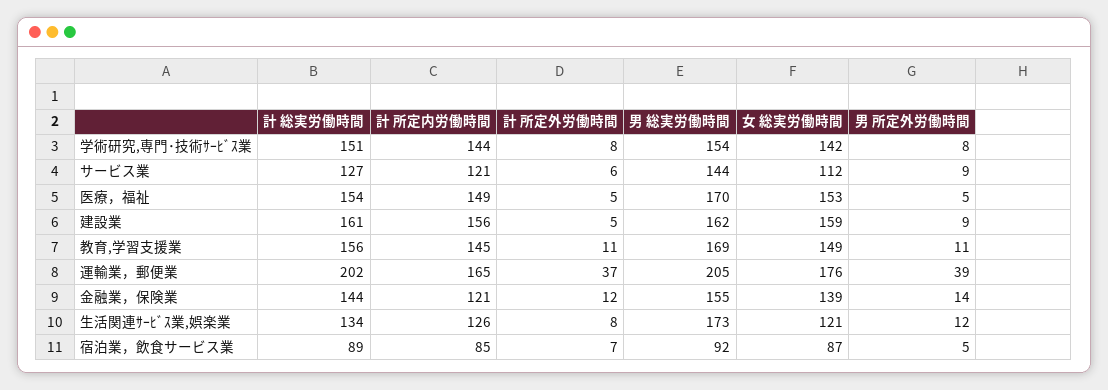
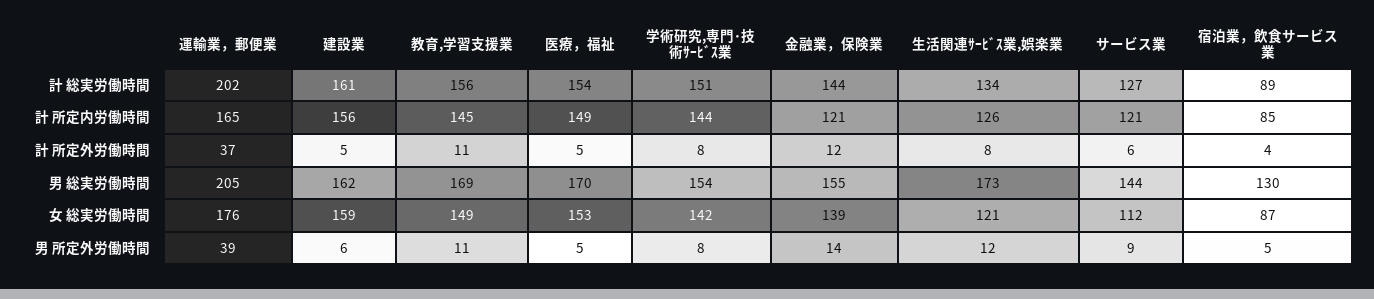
男 所定外労働時間, 建設業: 9 -> 6
計 所定外労働時間, 宿泊業，飲食サービス業: 7 -> 4
男 総実労働時間, 宿泊業，飲食サービス業: 92 -> 130

